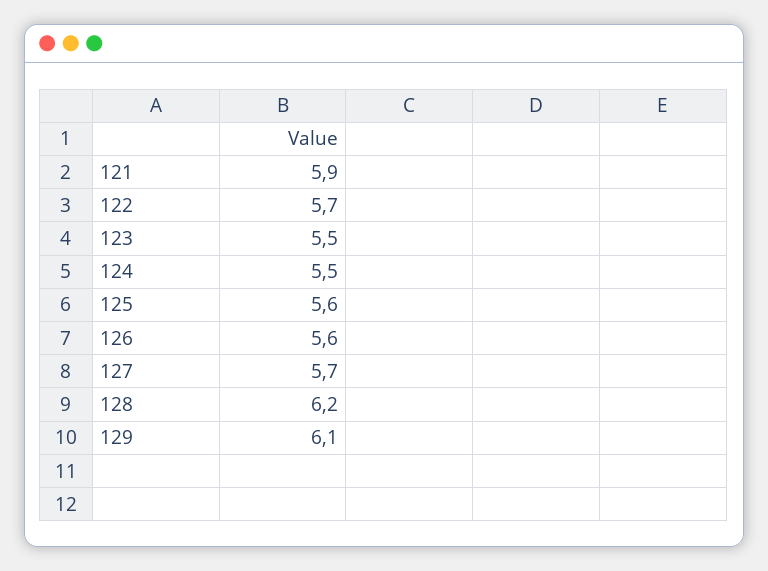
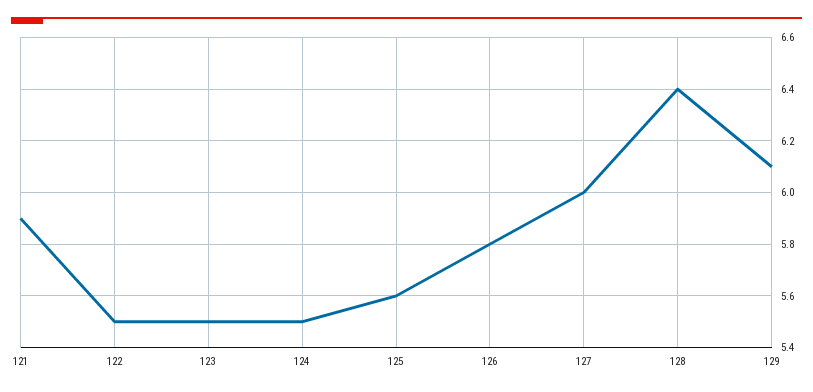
122: 5.7 -> 5.5
126: 5.6 -> 5.8
127: 5.7 -> 6
128: 6.2 -> 6.4

